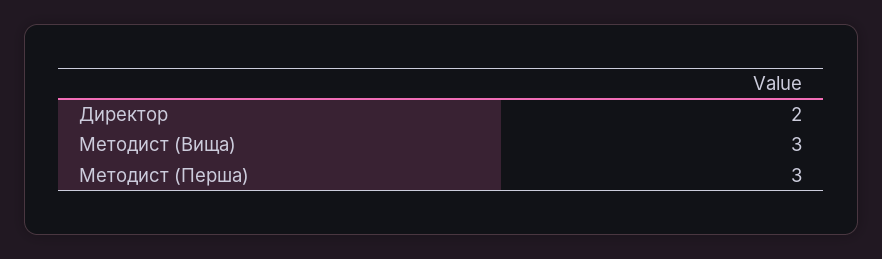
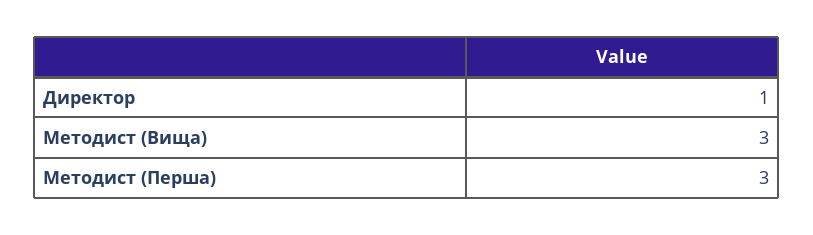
Директор: 2 -> 1

